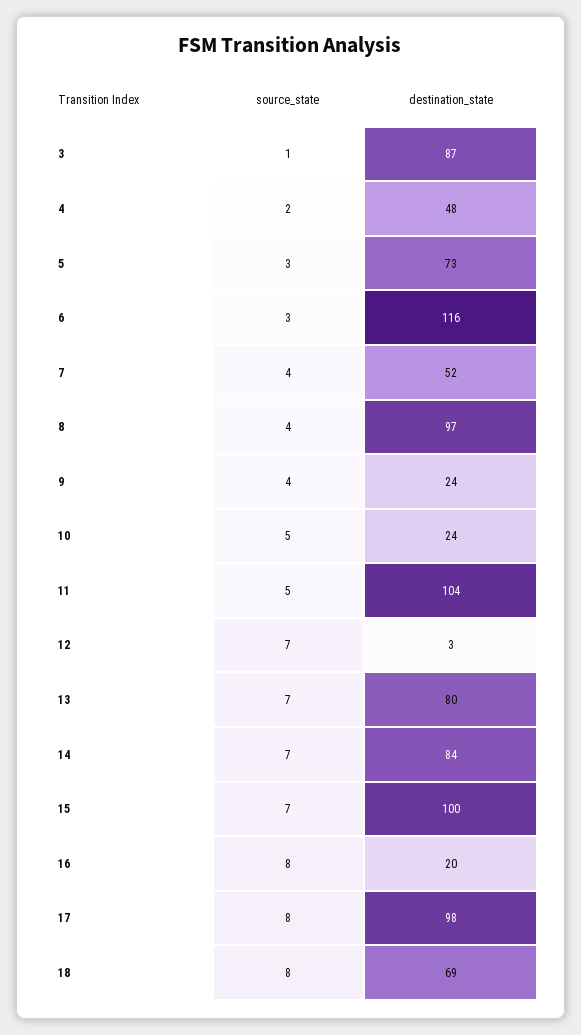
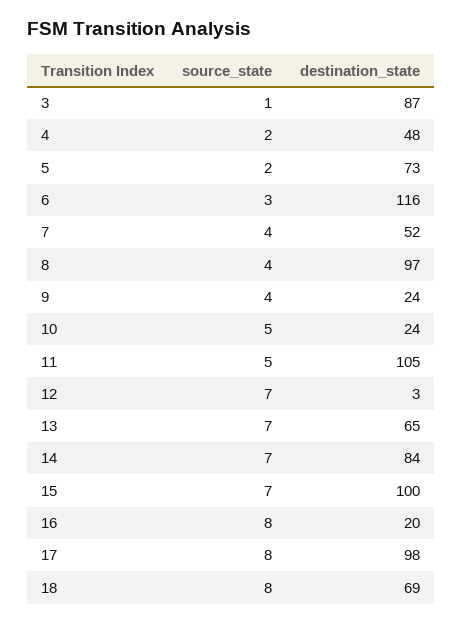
source_state, 5: 3 -> 2
destination_state, 11: 104 -> 105
destination_state, 13: 80 -> 65

